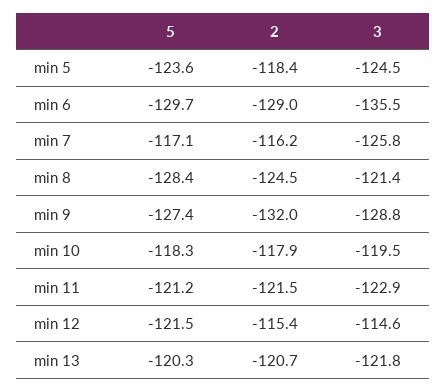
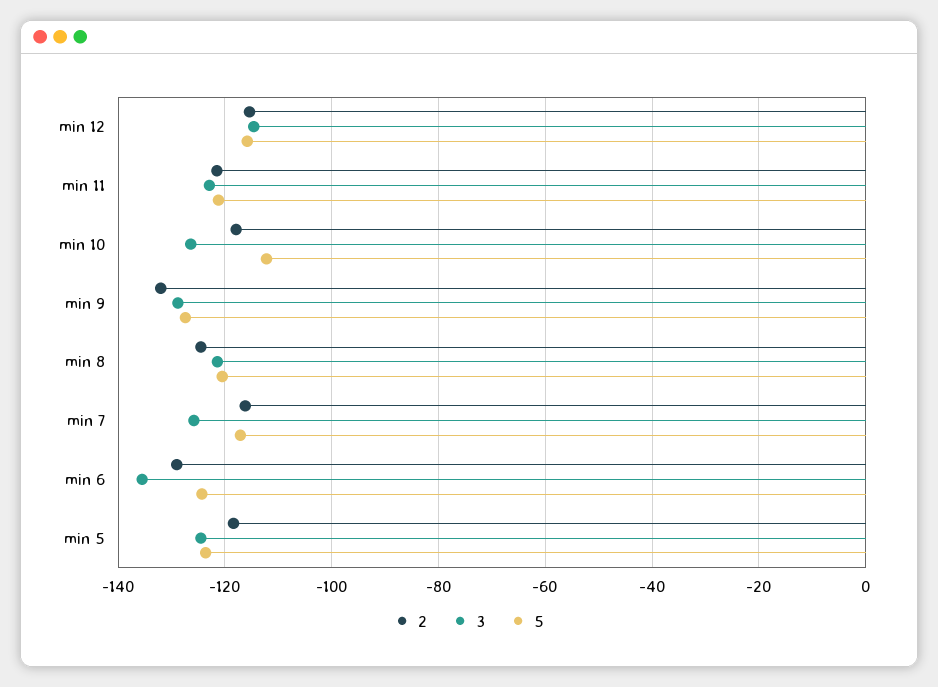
5, min 6: -129.7 -> -124
5, min 8: -128.4 -> -120
5, min 10: -118.3 -> -112
3, min 10: -119.5 -> -126
5, min 12: -121.5 -> -116
5, min 13: -120.3 -> none
2, min 13: -120.7 -> none
3, min 13: -121.8 -> none

